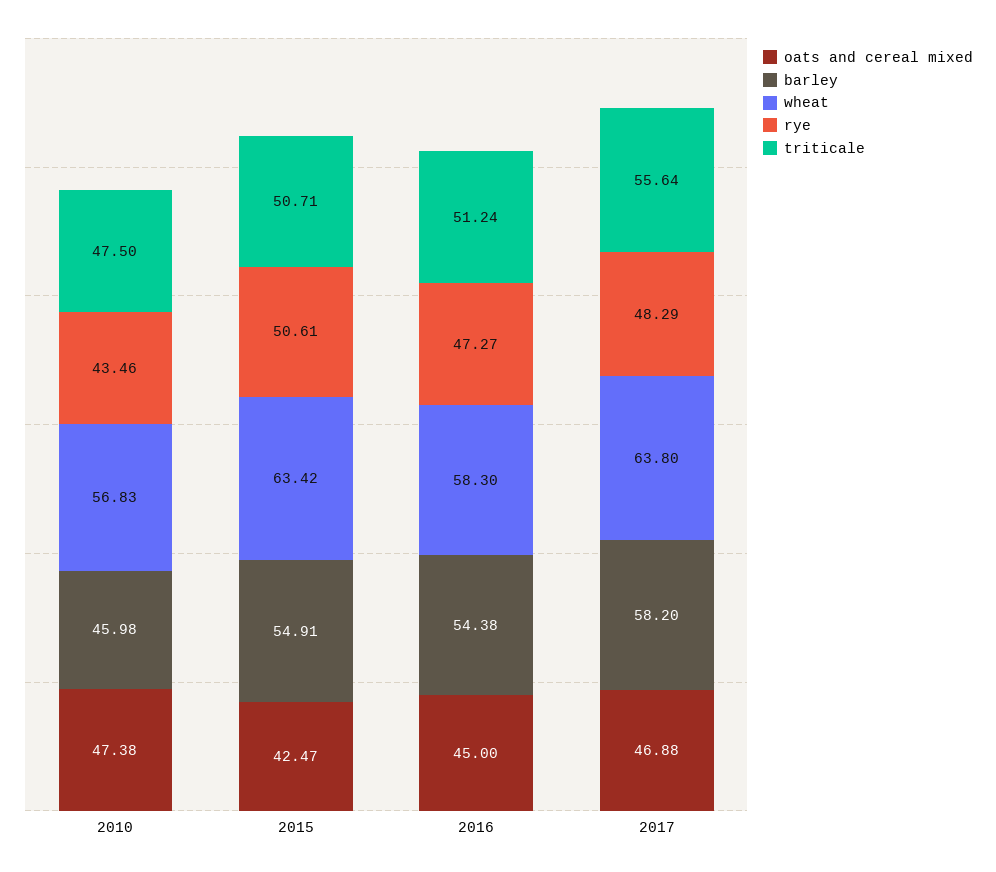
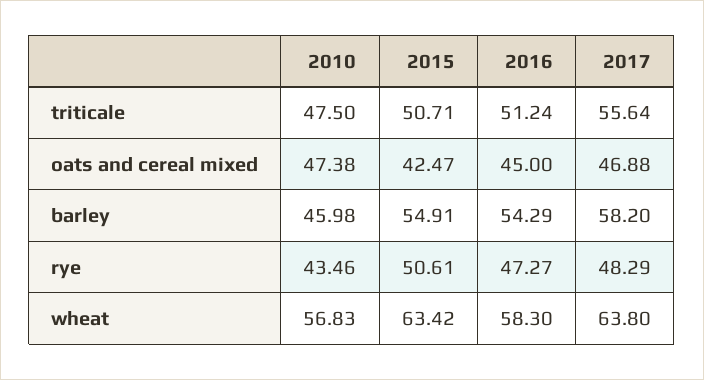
barley, 2016: 54.38 -> 54.29

